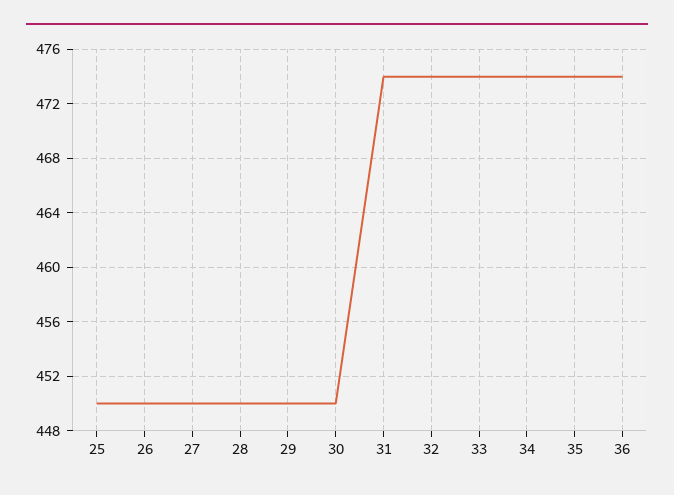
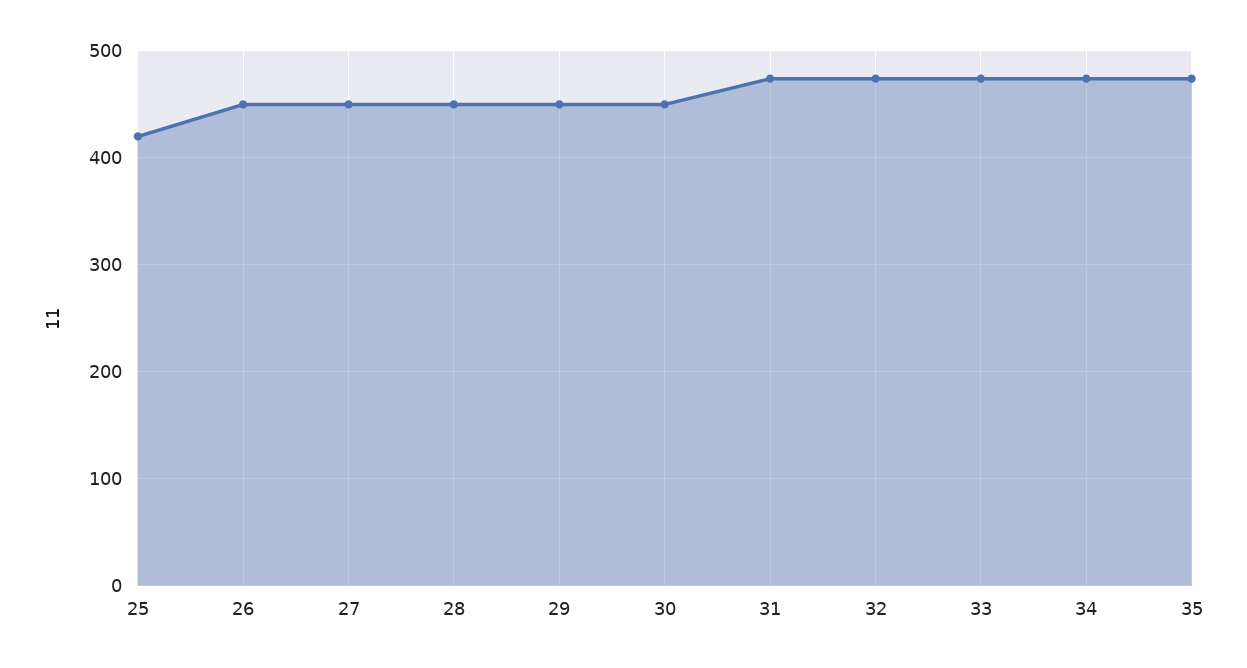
25: 450 -> 420
36: 474 -> none

